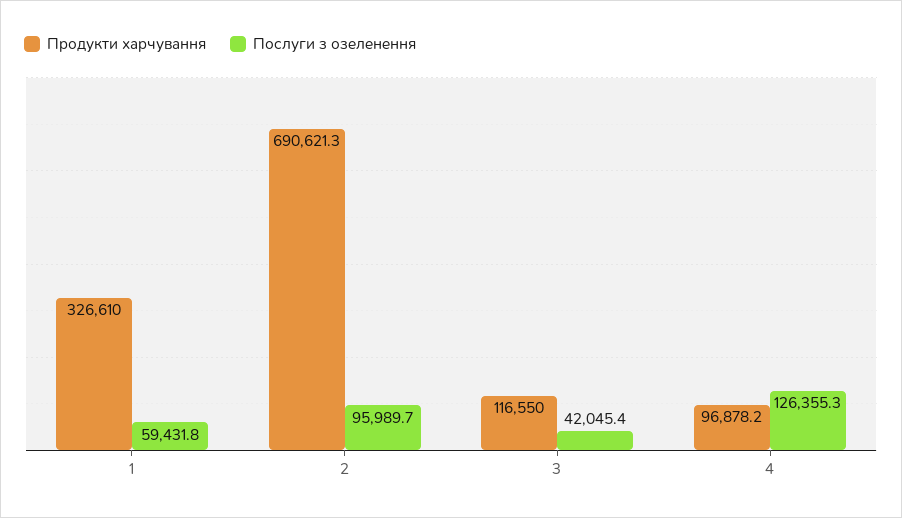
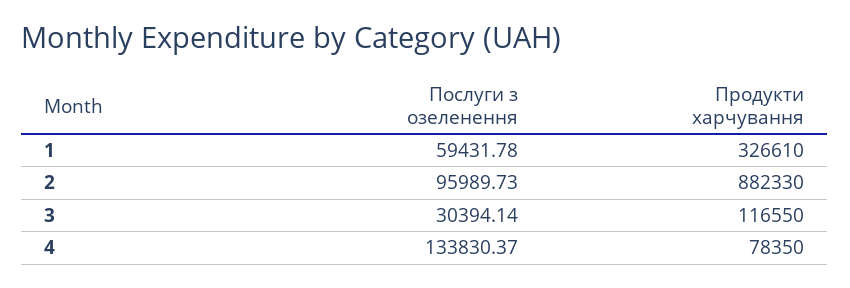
Продукти харчування, 2: 690621.3 -> 882330
Послуги з озеленення, 3: 42045.4 -> 30394.14
Продукти харчування, 4: 96878.2 -> 78350
Послуги з озеленення, 4: 126355.3 -> 133830.37

